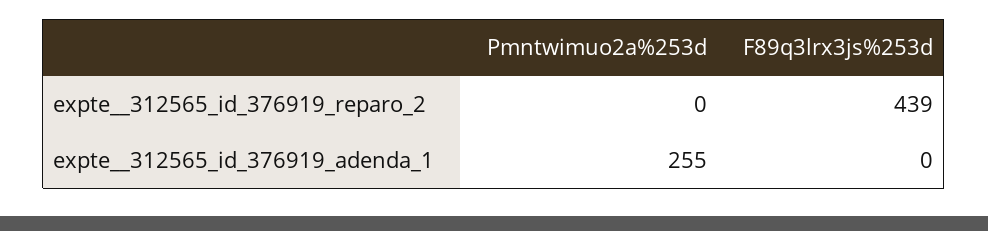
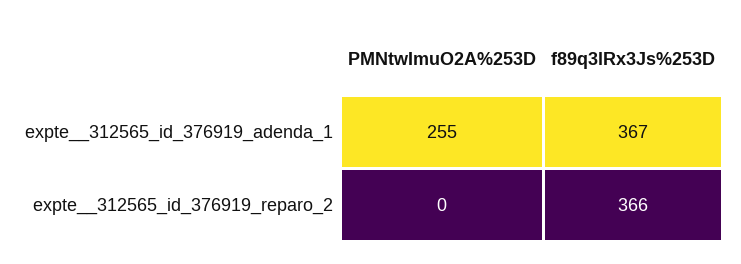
F89q3lrx3js%253d, expte__312565_id_376919_reparo_2: 439 -> 366
F89q3lrx3js%253d, expte__312565_id_376919_adenda_1: 0 -> 367

